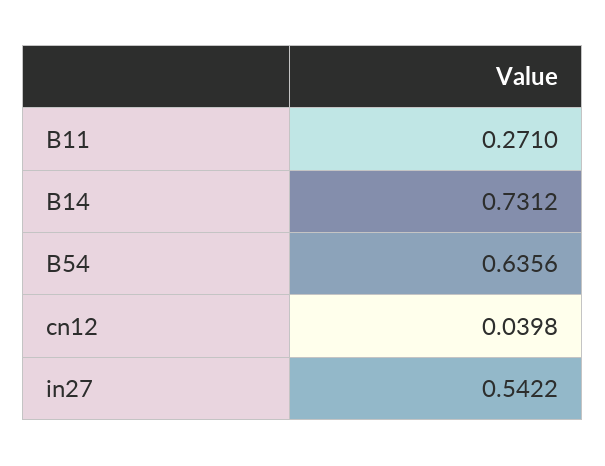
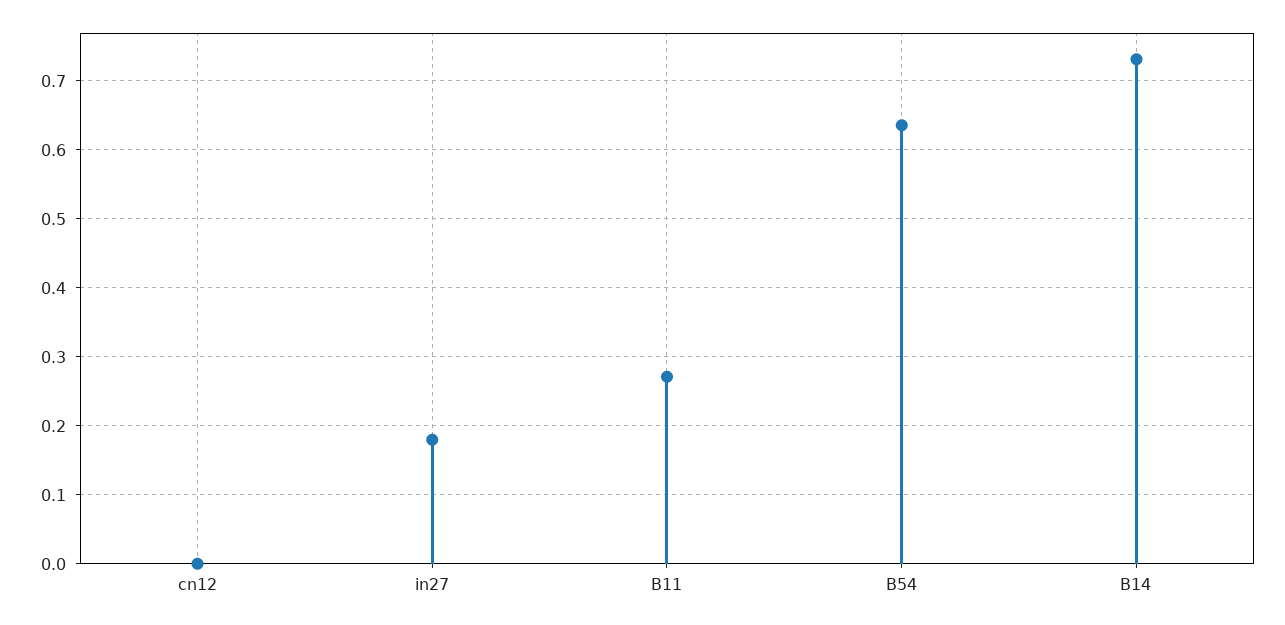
cn12: 0.0398 -> 0
in27: 0.5422 -> 0.18

